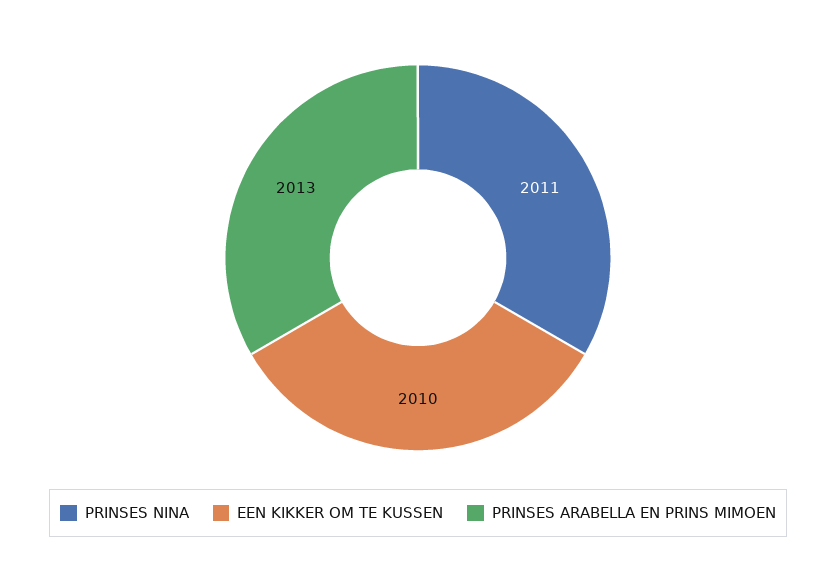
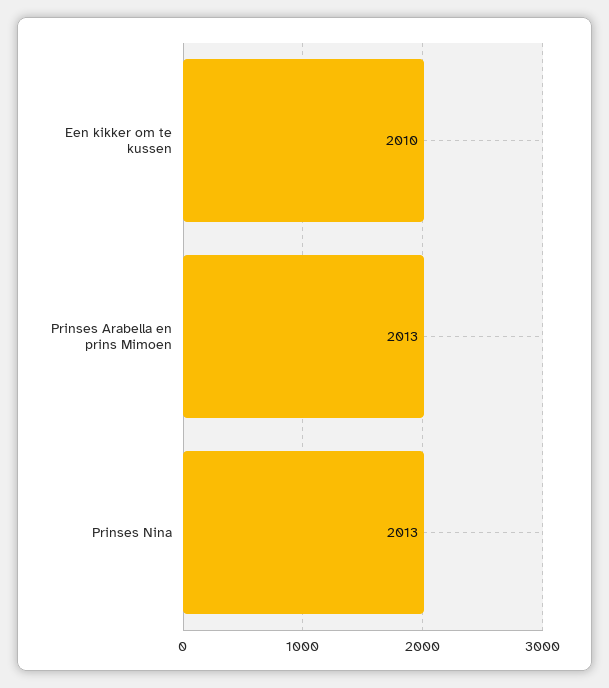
PRINSES NINA: 2011 -> 2013

